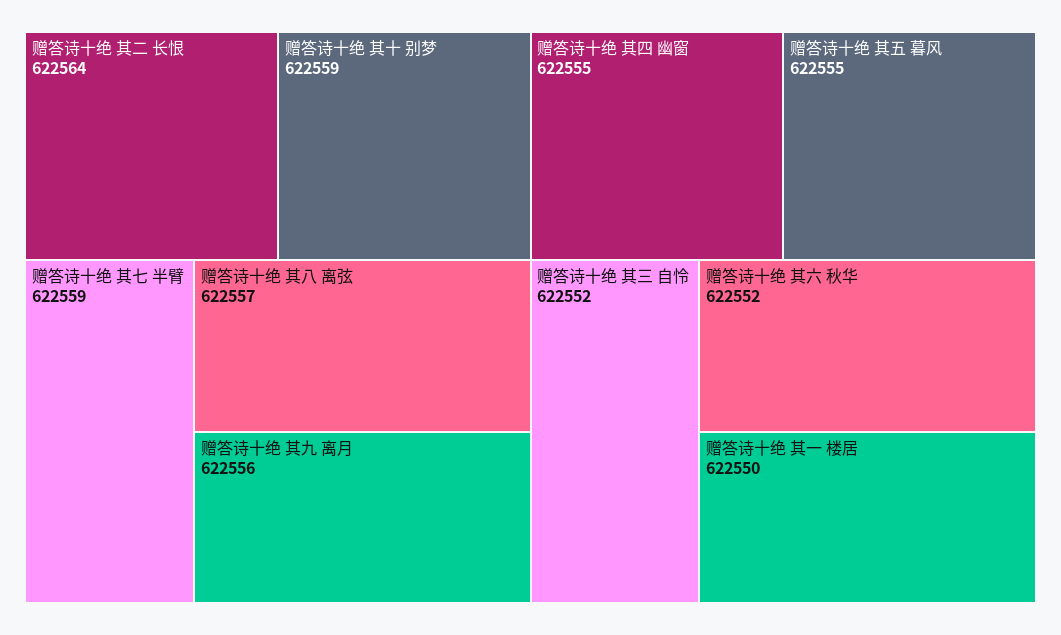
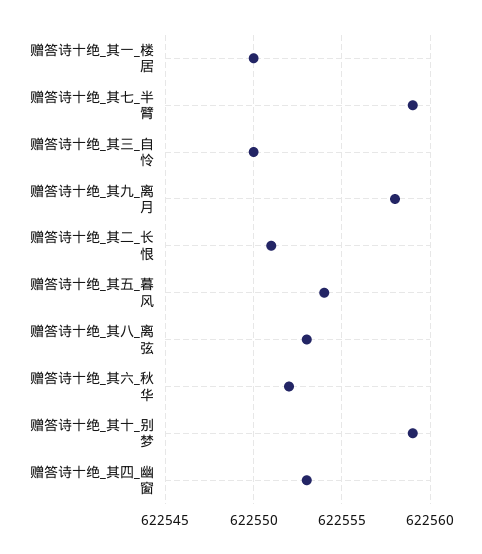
赠答诗十绝 其二 长恨: 622564 -> 622551
赠答诗十绝 其八 离弦: 622557 -> 622553
赠答诗十绝 其九 离月: 622556 -> 622558
赠答诗十绝 其四 幽窗: 622555 -> 622553
赠答诗十绝 其五 暮风: 622555 -> 622554
赠答诗十绝 其三 自怜: 622552 -> 622550

